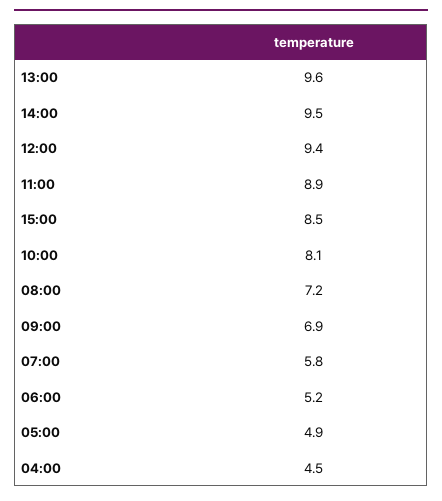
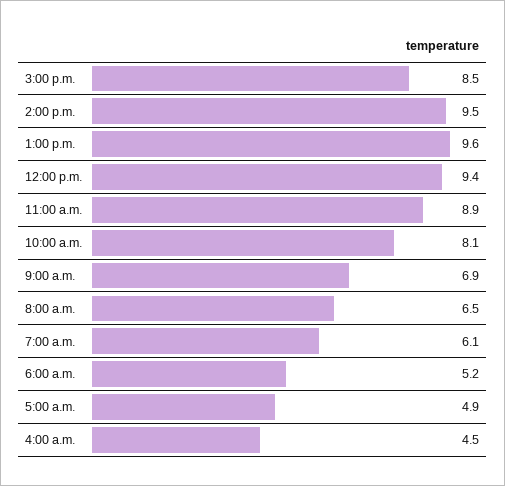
08:00: 7.2 -> 6.5
07:00: 5.8 -> 6.1

